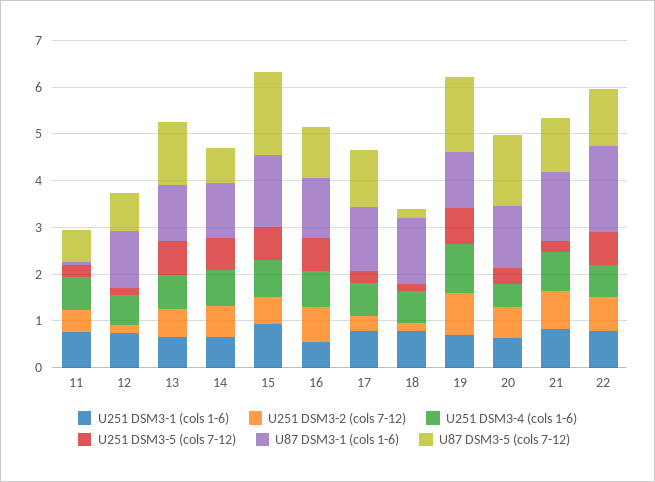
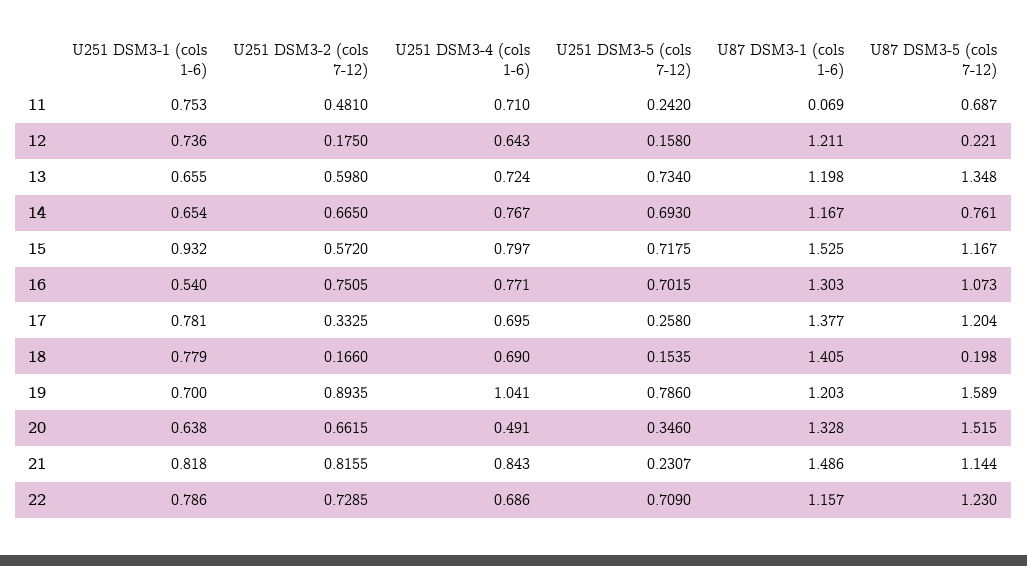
U87 DSM3-5 (cols 7-12), 12: 0.8 -> 0.221
U87 DSM3-5 (cols 7-12), 15: 1.8 -> 1.167
U87 DSM3-1 (cols 1-6), 22: 1.8 -> 1.157

